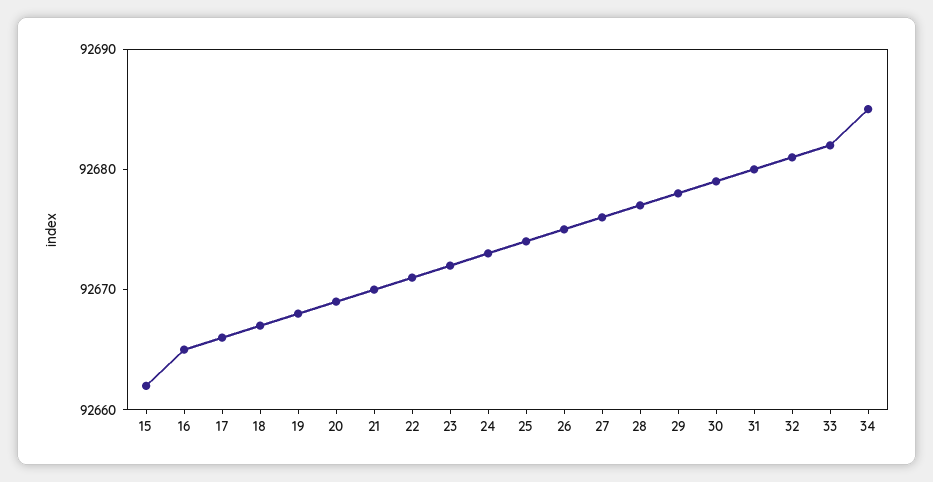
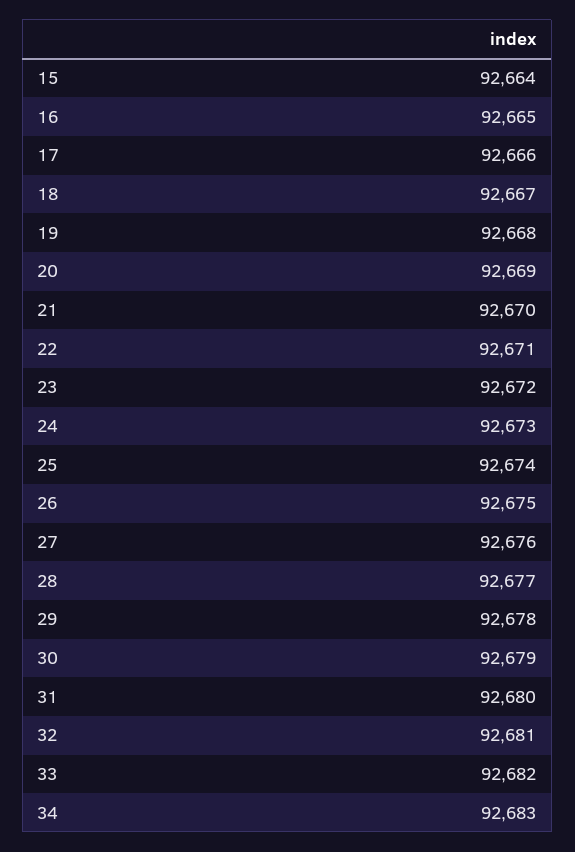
15: 92662 -> 92664
34: 92685 -> 92683

